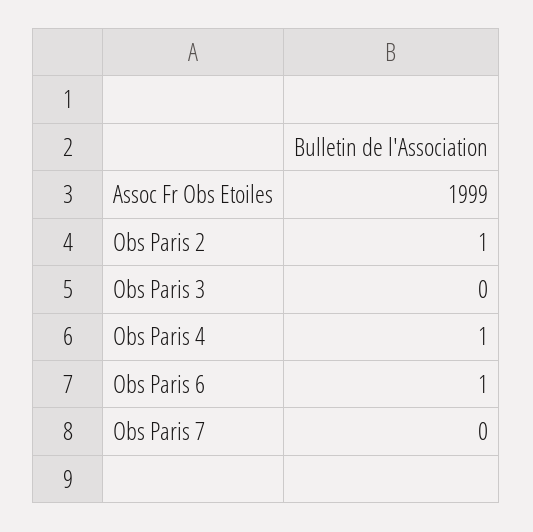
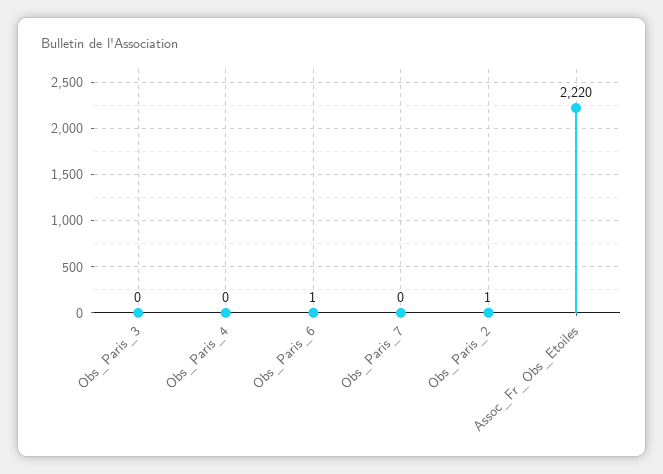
Assoc Fr Obs Etoiles: 1999 -> 2220
Obs Paris 4: 1 -> 0

